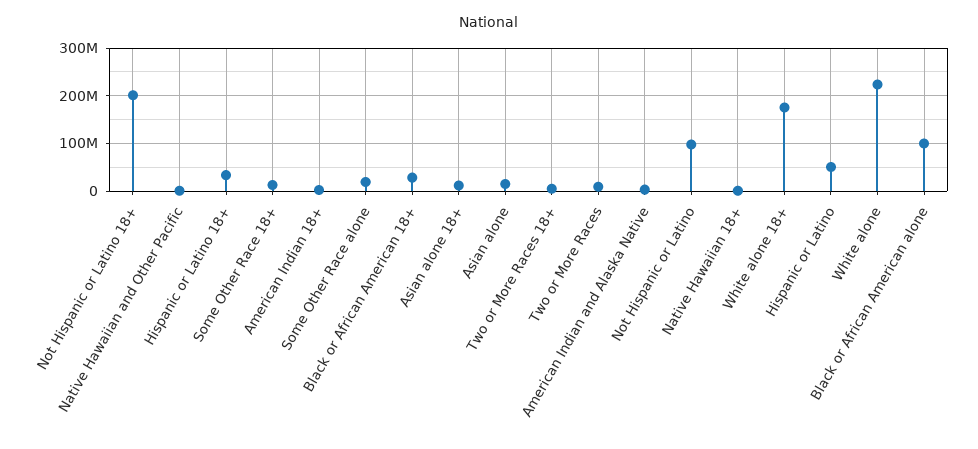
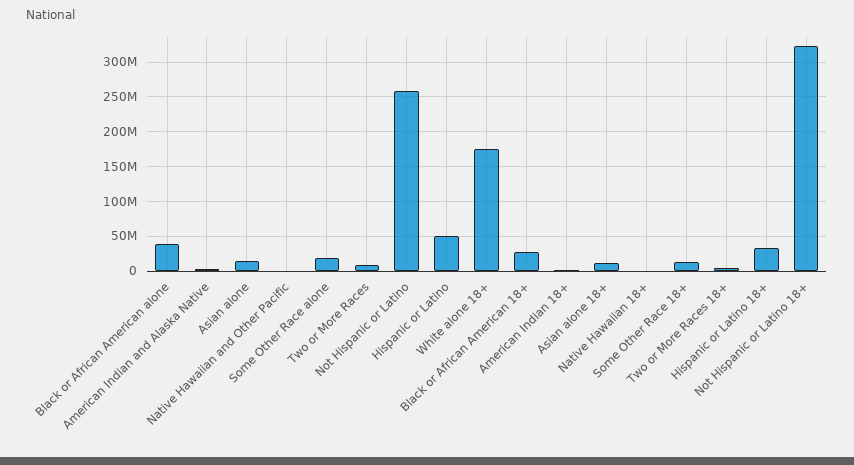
Not Hispanic or Latino 18+: 200000000 -> 320000000
Not Hispanic or Latino: 100000000 -> 260000000
White alone: 220000000 -> none
Black or African American alone: 100000000 -> 40000000

